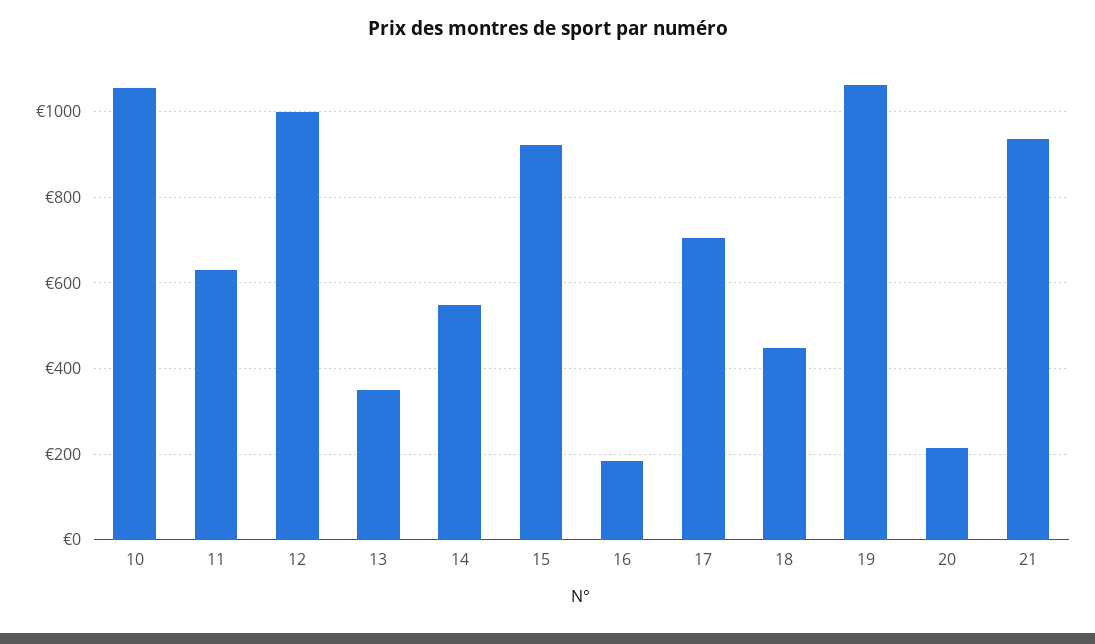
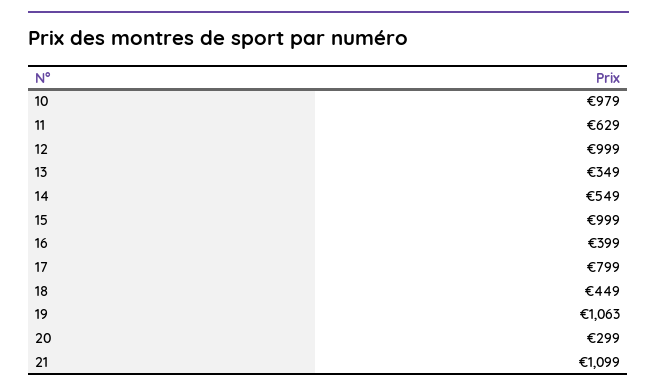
10: 1060 -> 979
15: 920 -> 999
16: 180 -> 399
17: 700 -> 799
20: 220 -> 299
21: 940 -> 1099

